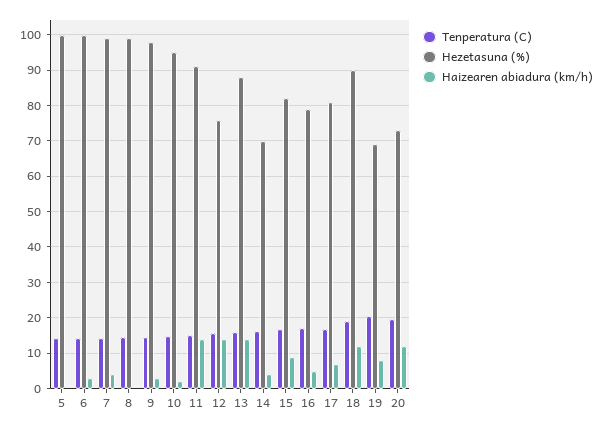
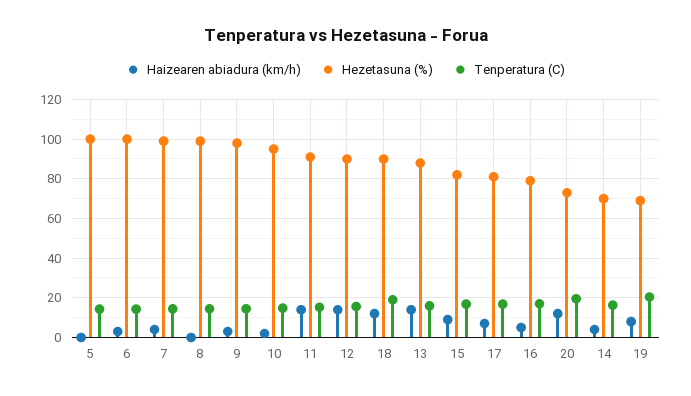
Hezetasuna (%), 12: 76 -> 90

